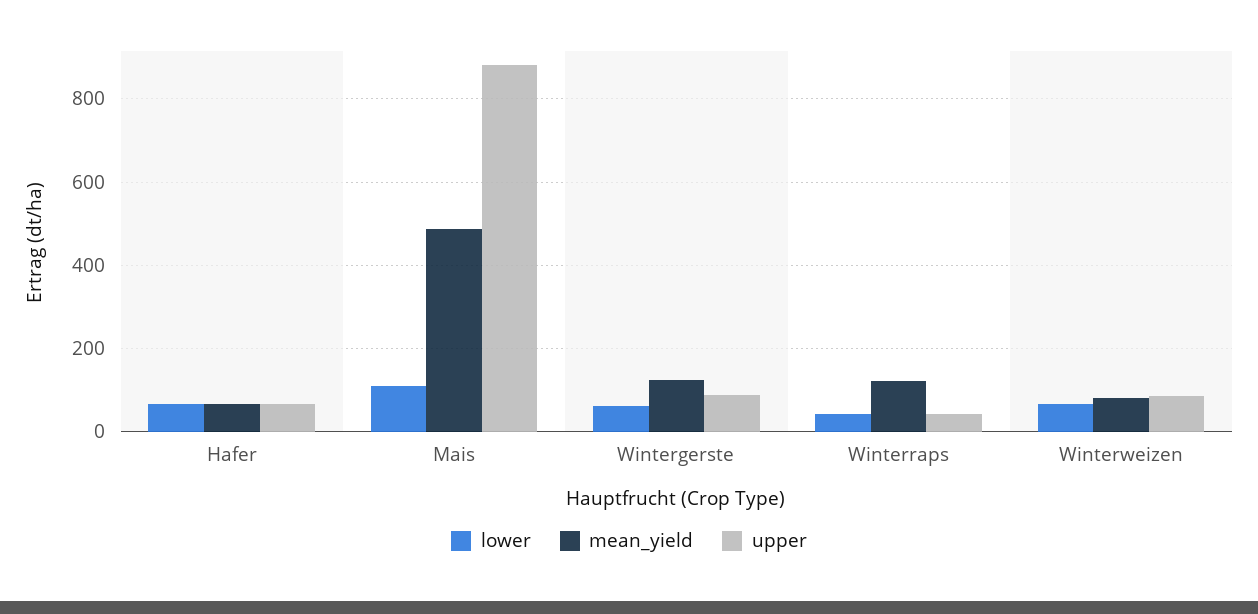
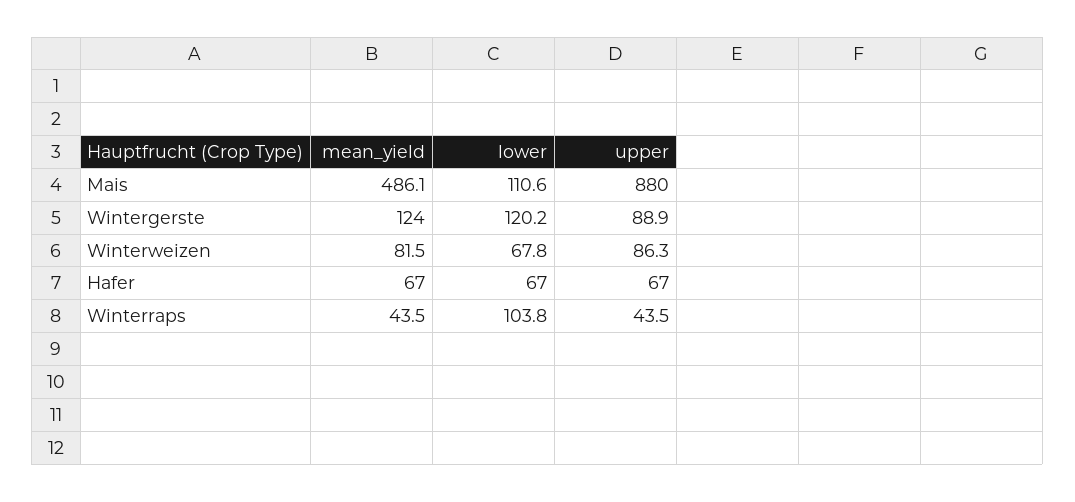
lower, Wintergerste: 60 -> 120.2
lower, Winterraps: 40 -> 103.8
mean_yield, Winterraps: 120 -> 43.5

